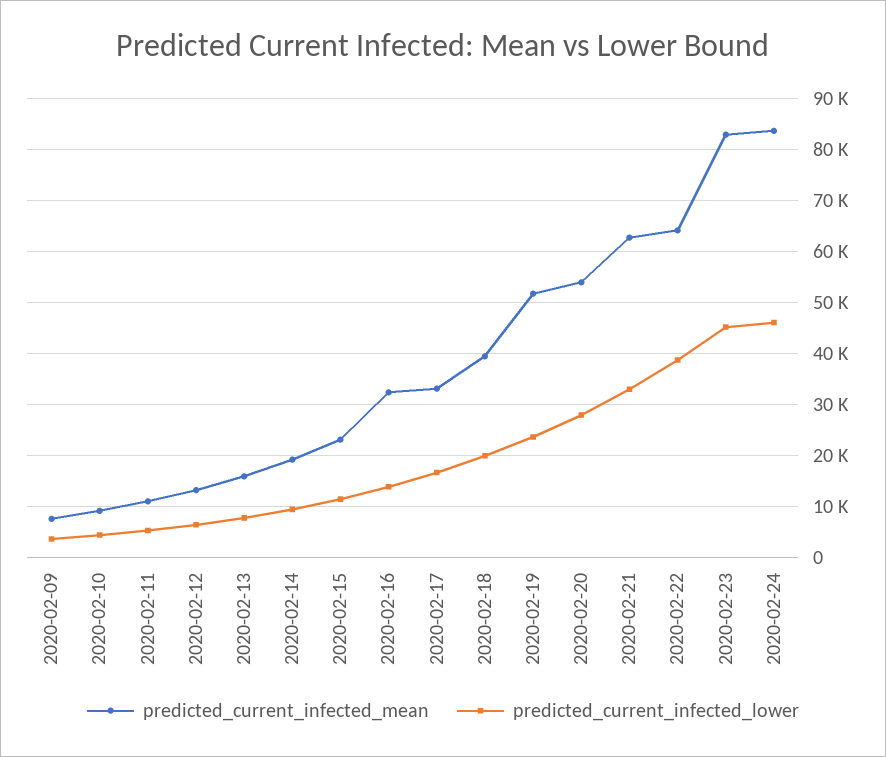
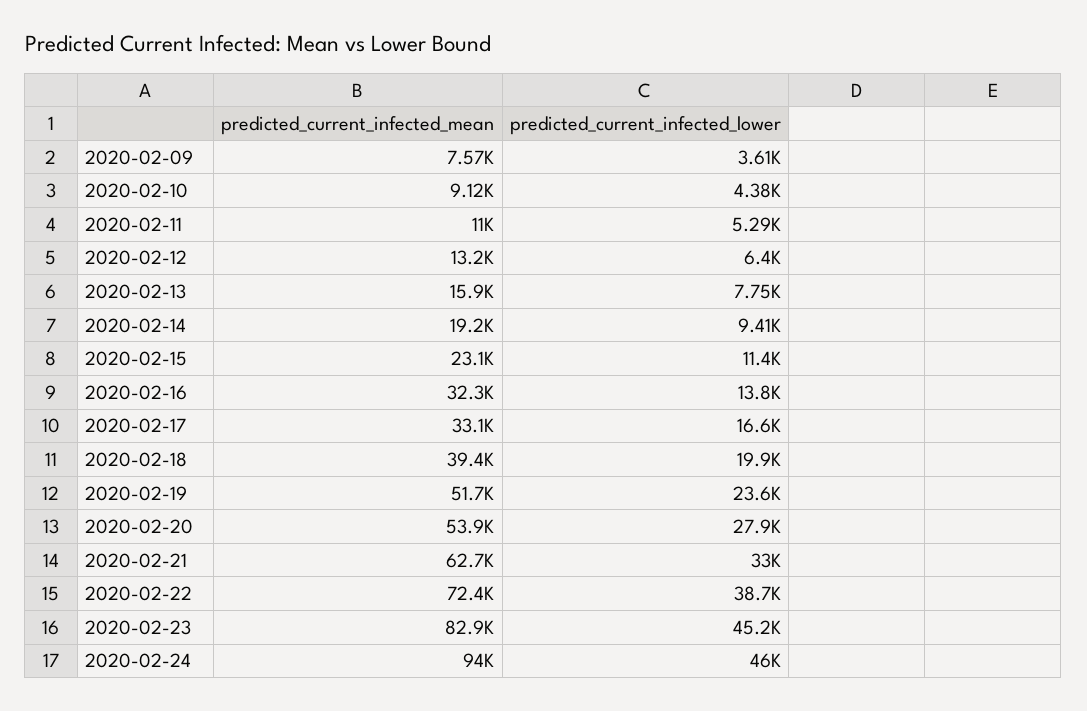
predicted_current_infected_mean, 2020-02-22: 64000 -> 72400
predicted_current_infected_mean, 2020-02-24: 84000 -> 94000

